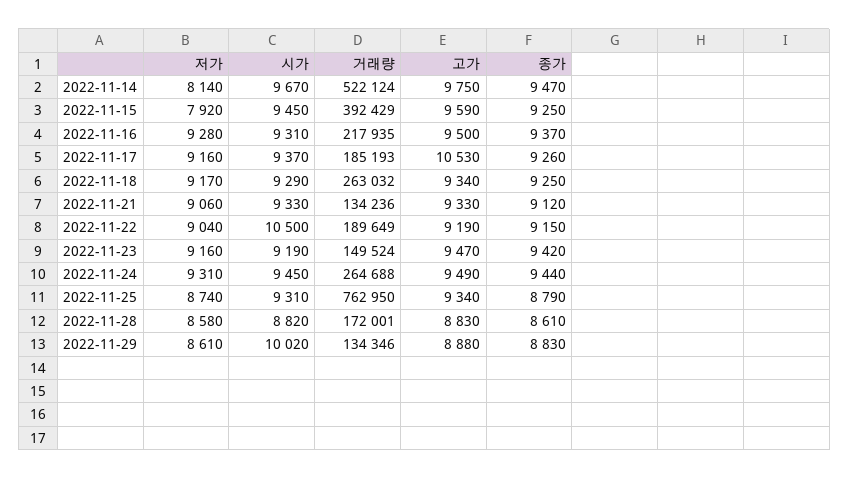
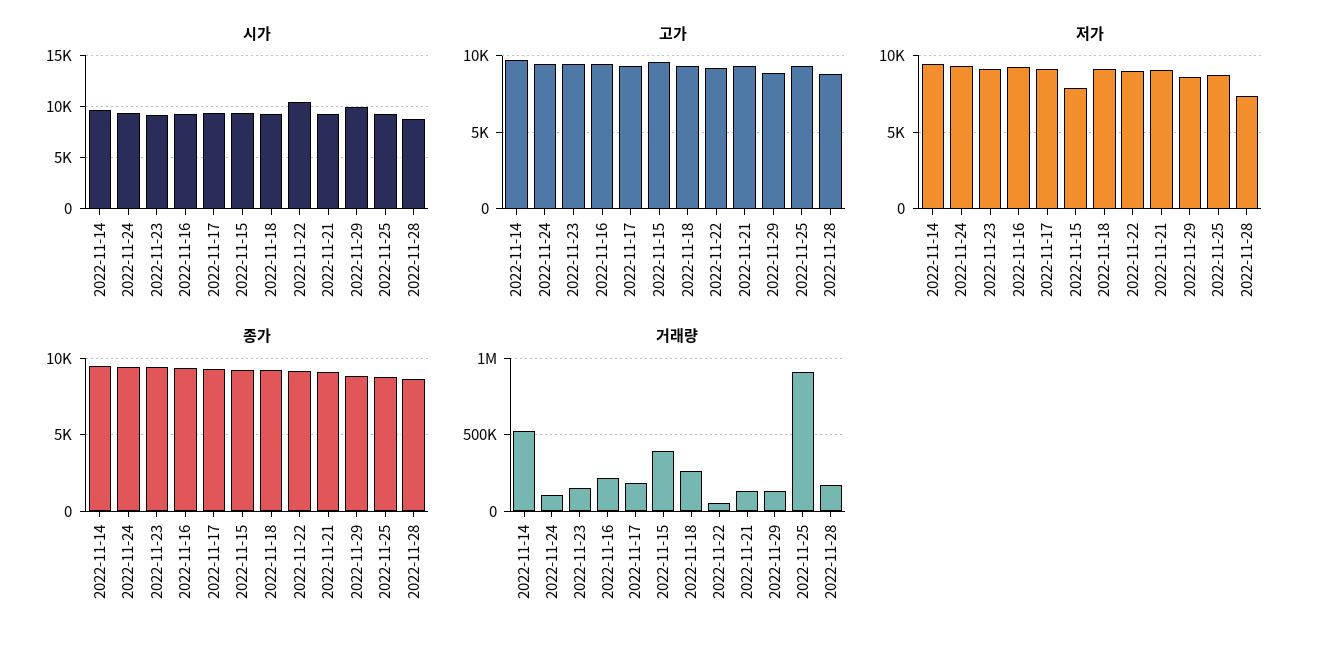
저가, 2022-11-14: 8140 -> 9500
고가, 2022-11-17: 10530 -> 9500
거래량, 2022-11-22: 189649 -> 50000
거래량, 2022-11-24: 264688 -> 100000
거래량, 2022-11-25: 762950 -> 900000
저가, 2022-11-28: 8580 -> 7500

